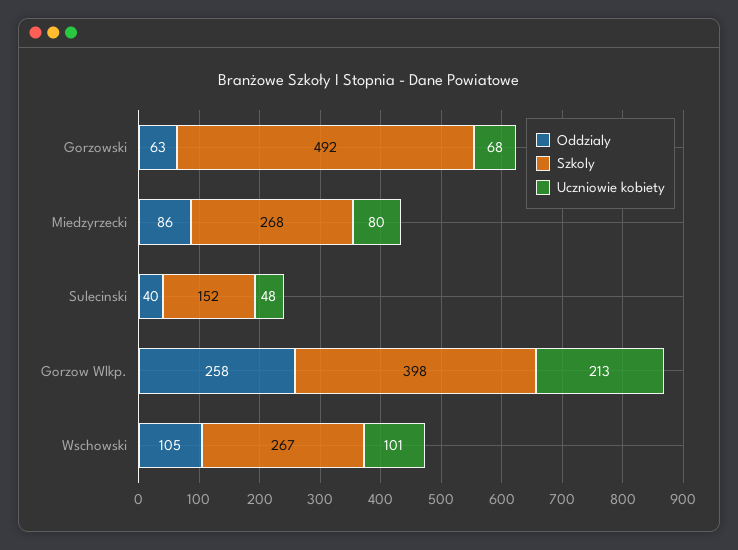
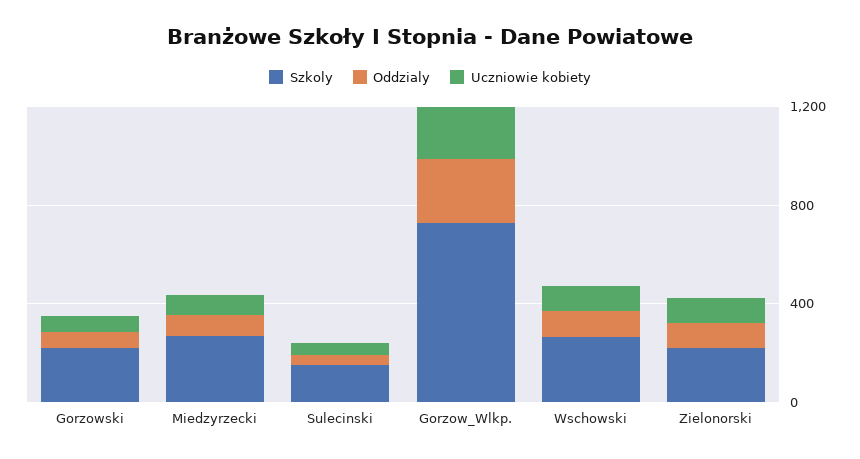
Szkoly, Gorzowski: 492 -> 200
Szkoly, Gorzow Wlkp.: 398 -> 700
Szkoly, Zielonorski: none -> 200
Oddzialy, Zielonorski: none -> 100
Uczniowie kobiety, Zielonorski: none -> 100

